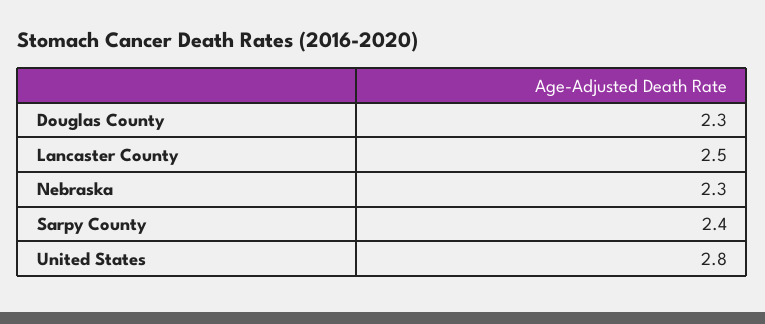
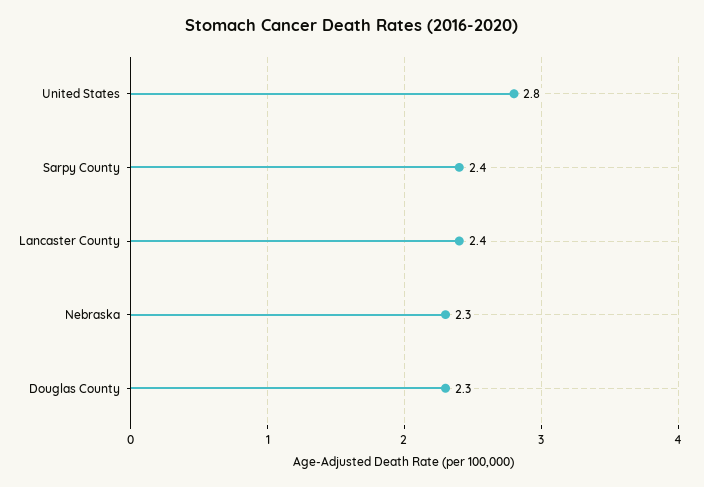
Lancaster County: 2.5 -> 2.4

